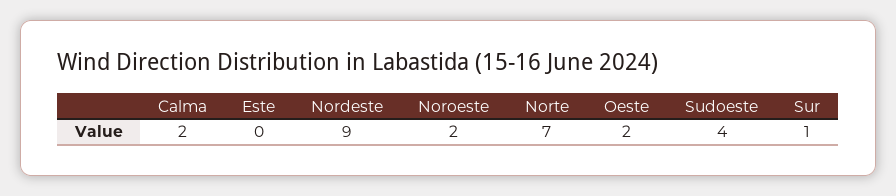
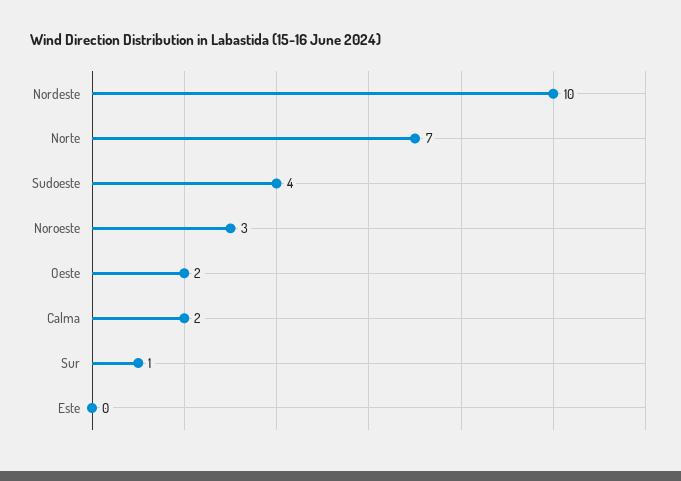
Nordeste: 9 -> 10
Noroeste: 2 -> 3

